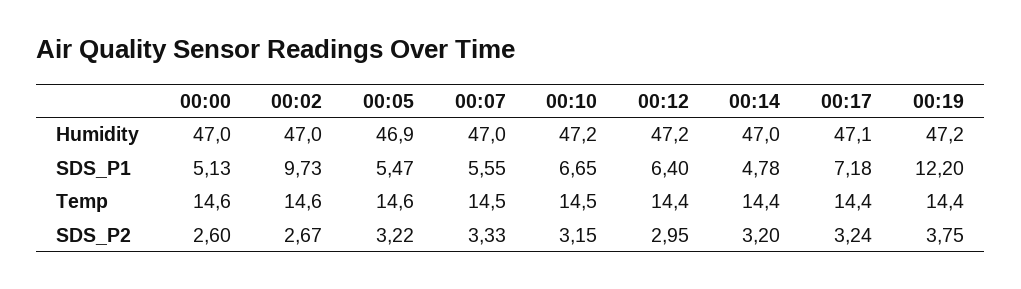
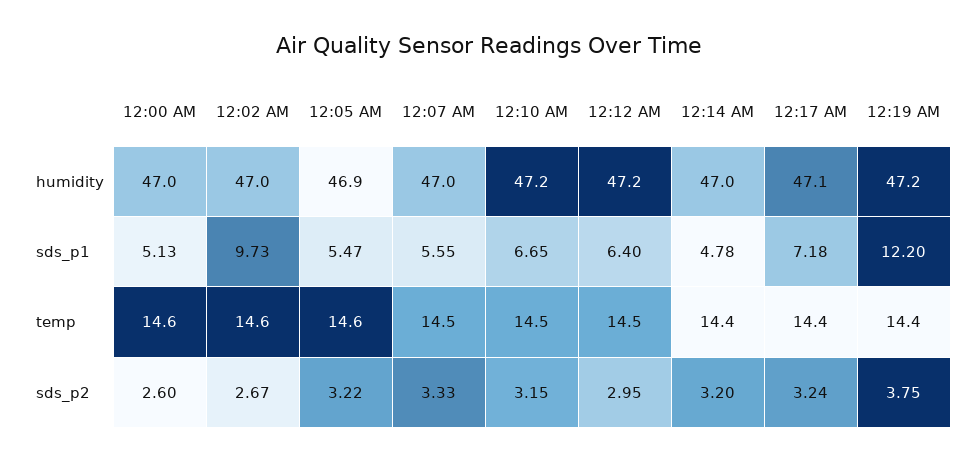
00:12, Temp: 14.4 -> 14.5

